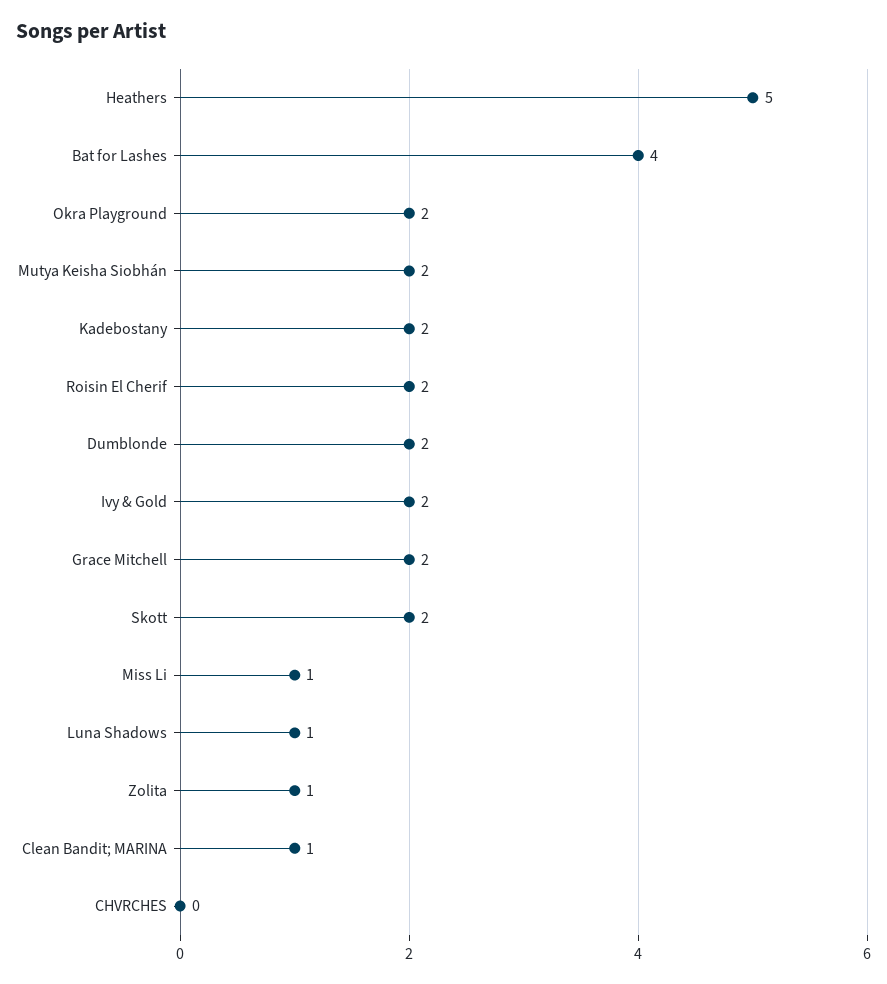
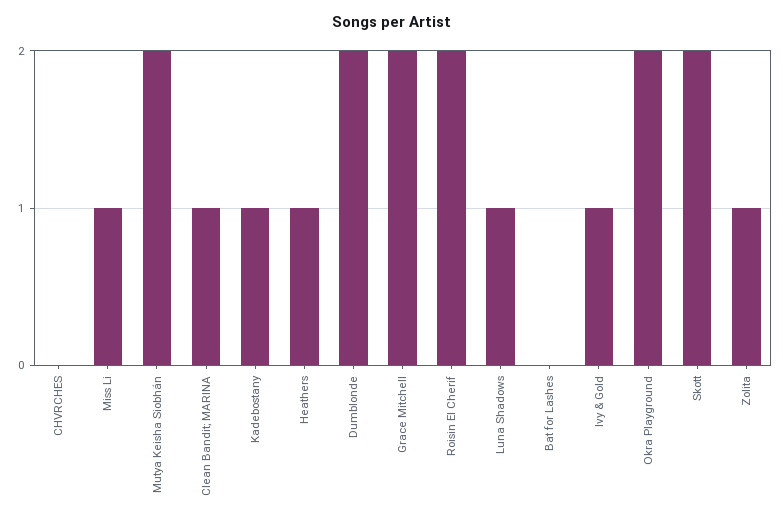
Heathers: 5 -> 1
Bat for Lashes: 4 -> 0
Kadebostany: 2 -> 1
Ivy & Gold: 2 -> 1

